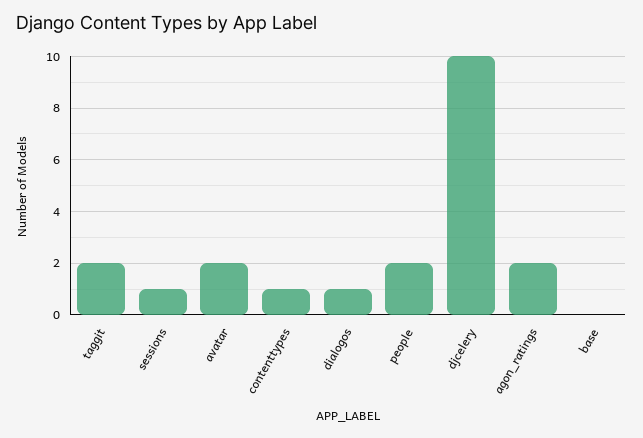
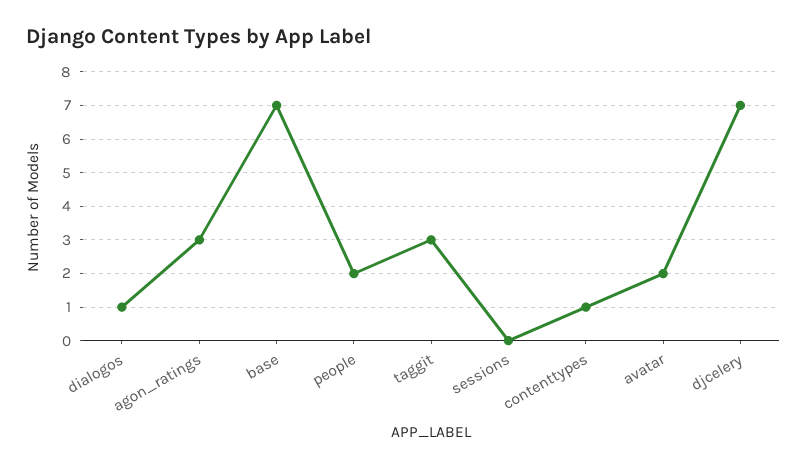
taggit: 2 -> 3
sessions: 1 -> 0
djcelery: 10 -> 7
agon_ratings: 2 -> 3
base: 0 -> 7

